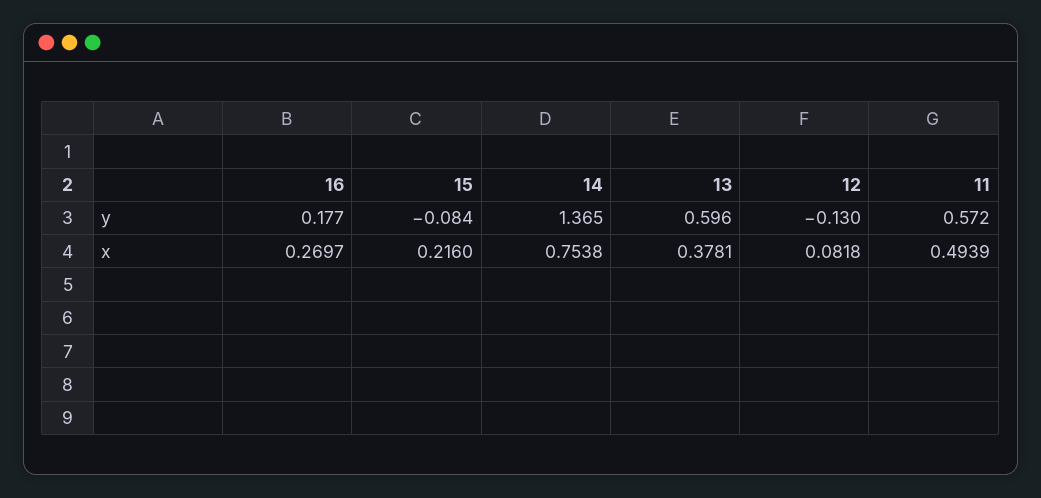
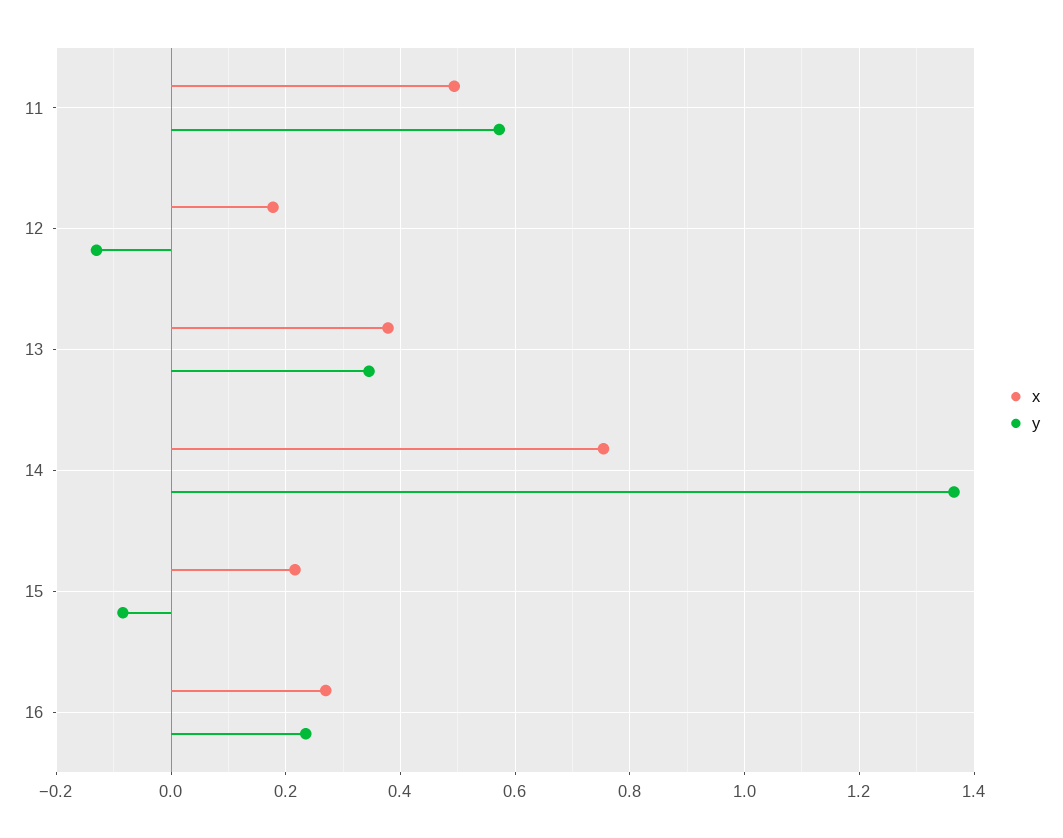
y, 16: 0.177 -> 0.24
y, 13: 0.596 -> 0.34
x, 12: 0.0818 -> 0.18

